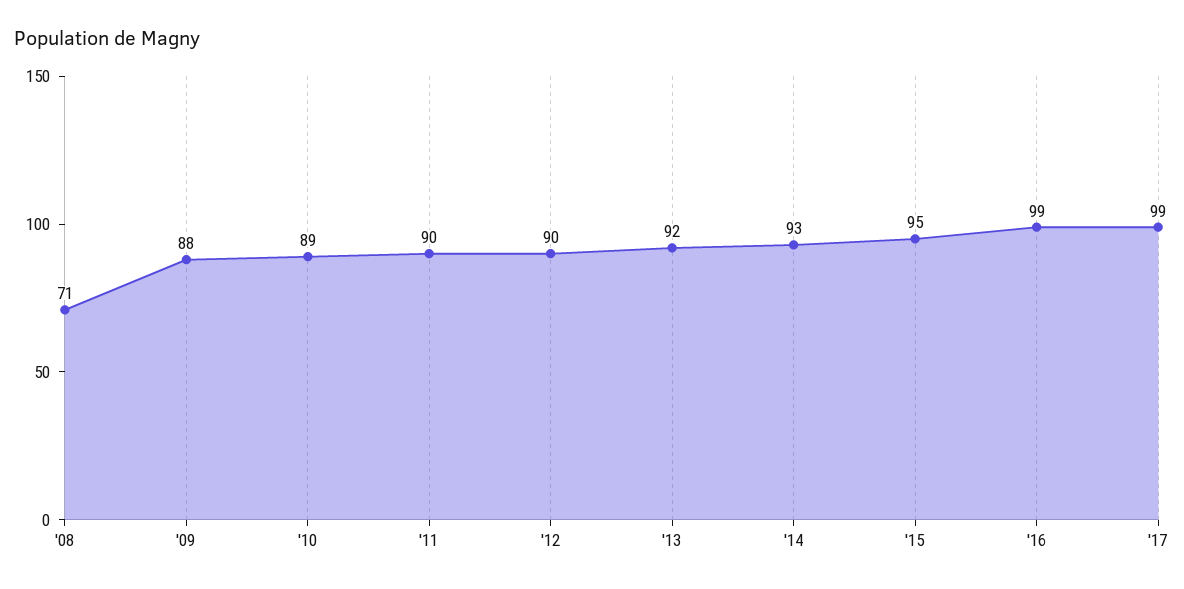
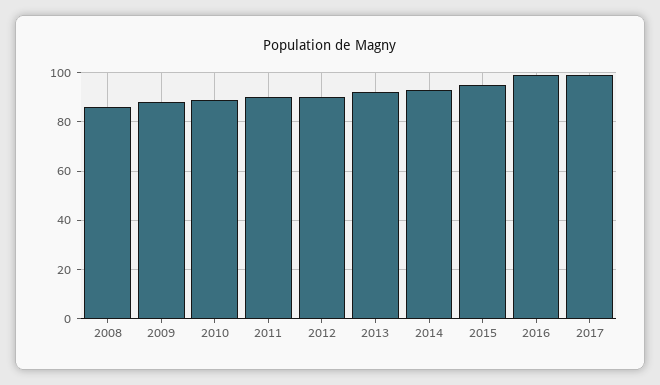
'08: 71 -> 85

